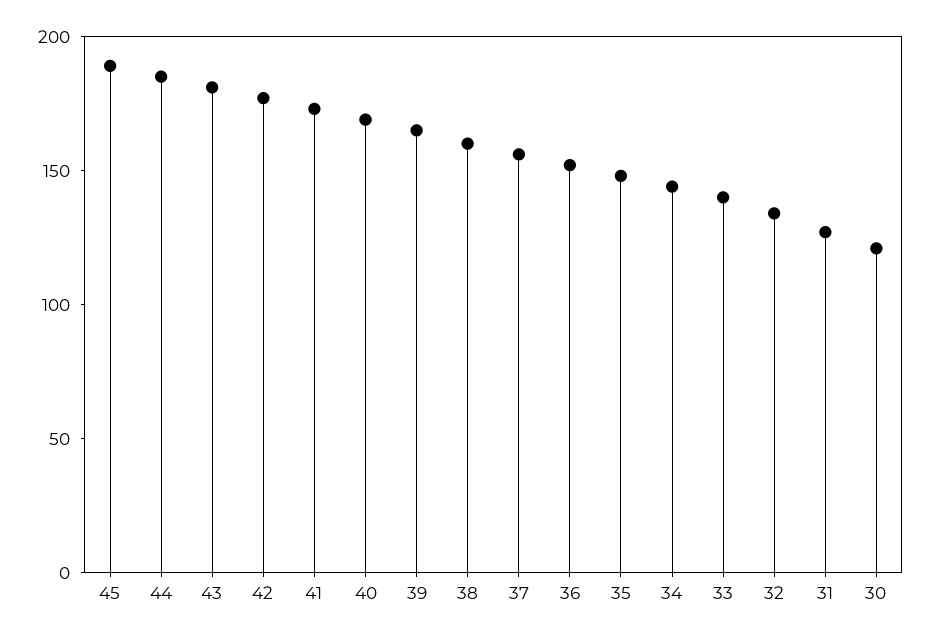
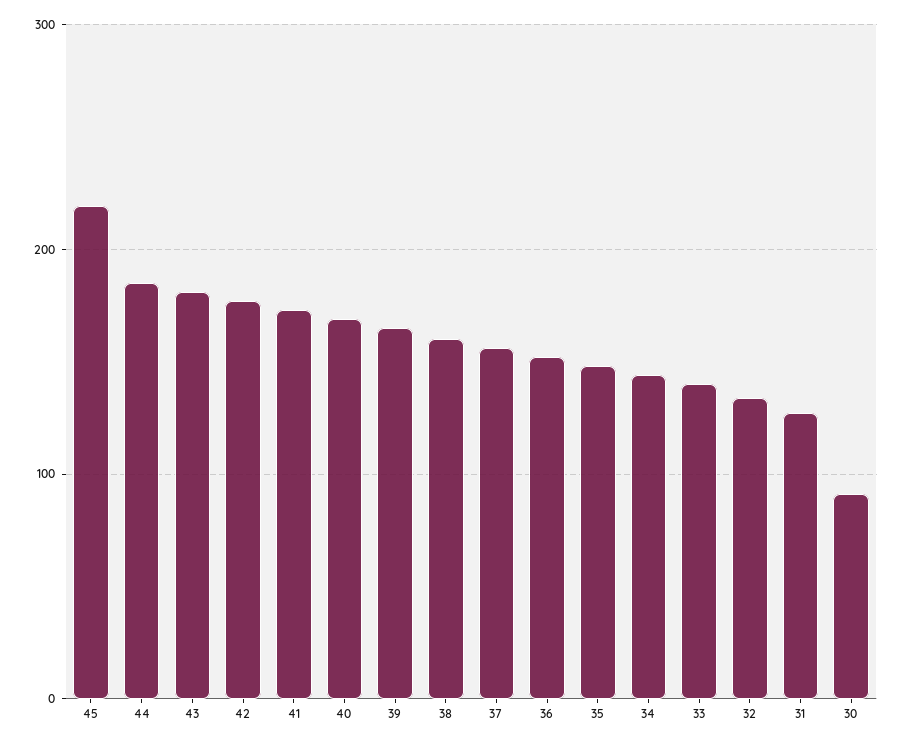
45: 190 -> 220
30: 120 -> 90

